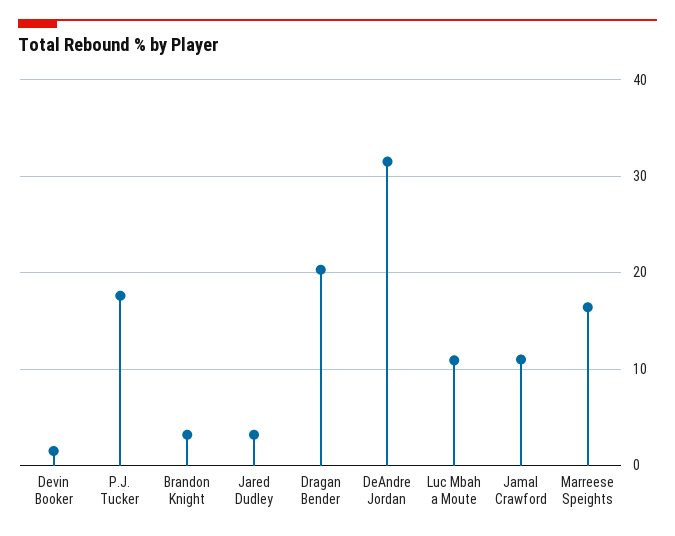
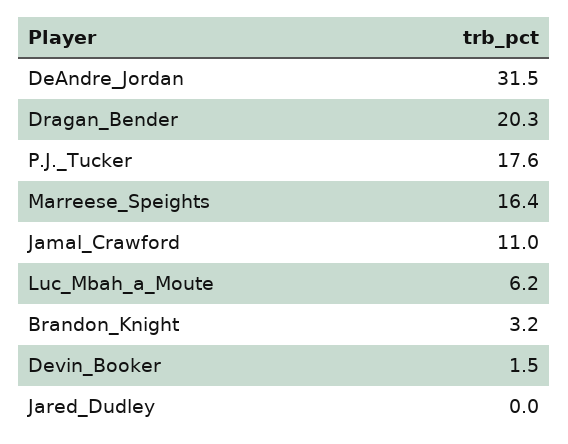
Jared Dudley: 3 -> 0
Luc Mbah a Moute: 11 -> 6.2

